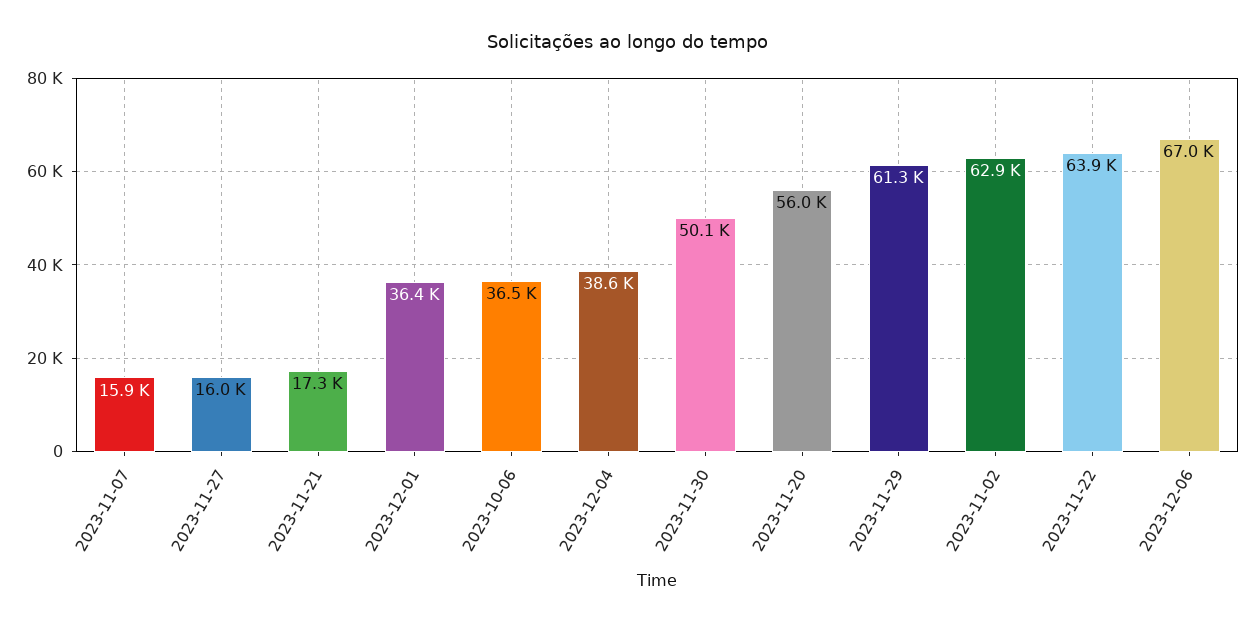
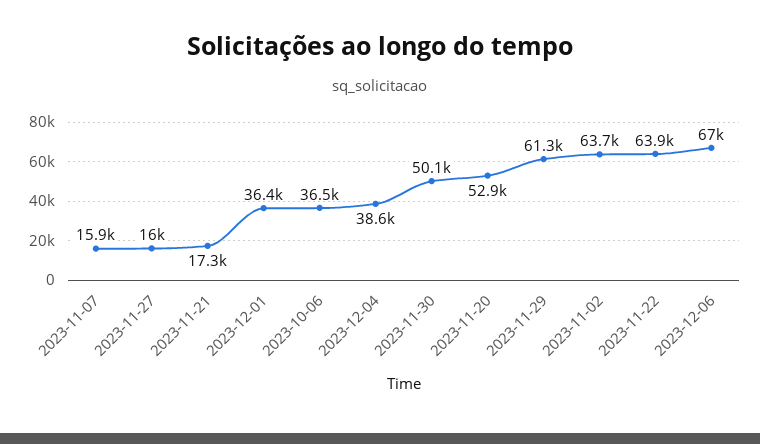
2023-11-20: 56000 -> 52900
2023-11-02: 62900 -> 63700

